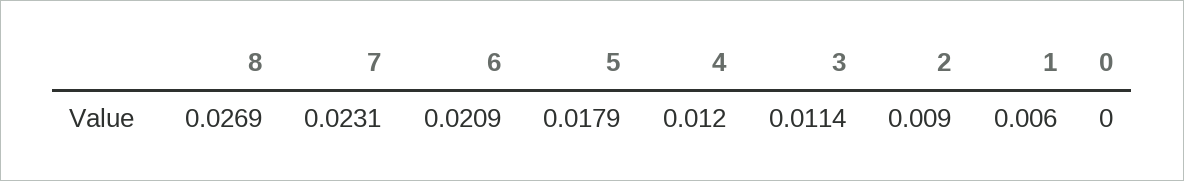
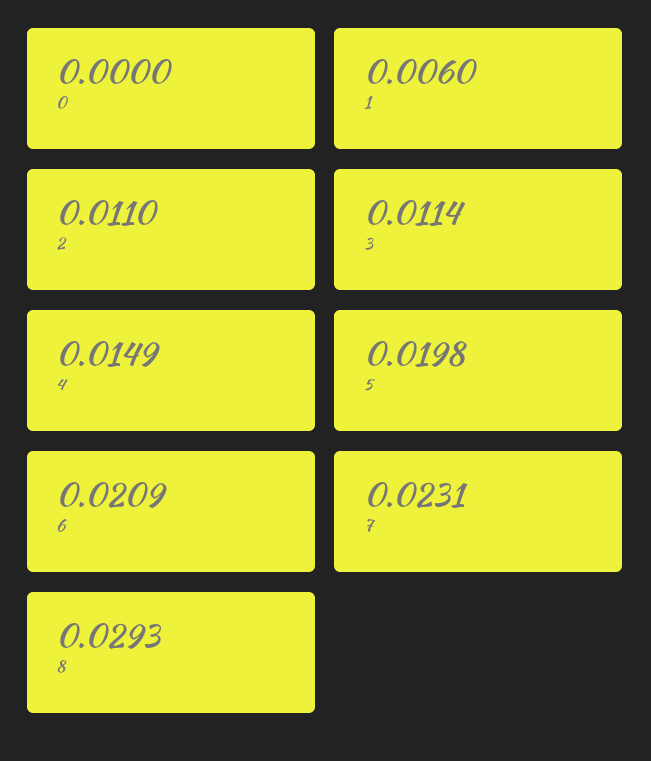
8: 0.0269 -> 0.0293
5: 0.0179 -> 0.0198
4: 0.012 -> 0.0149
2: 0.009 -> 0.011

